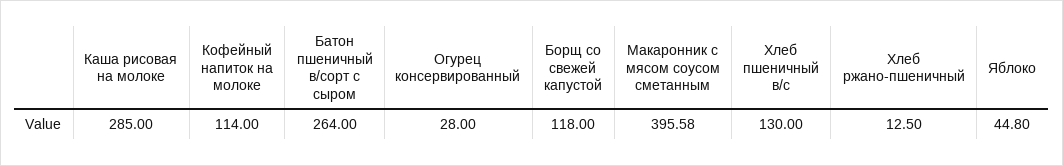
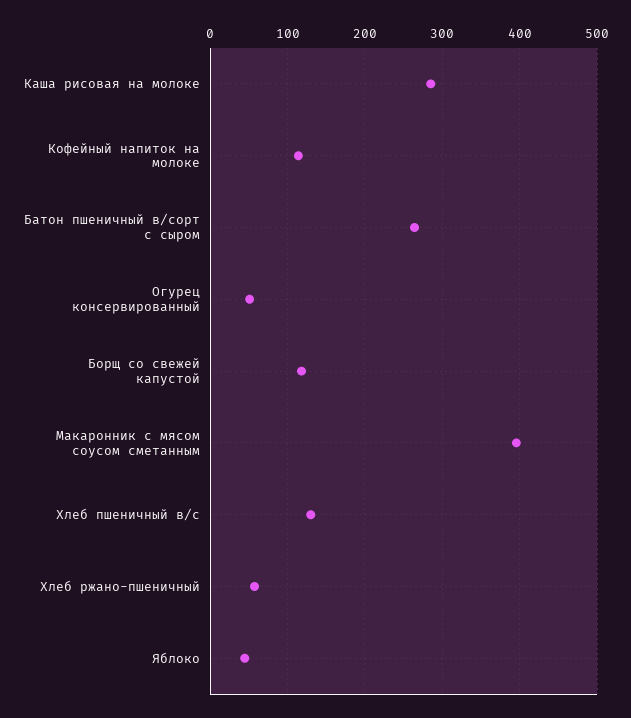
Огурец консервированный: 28 -> 50
Хлеб ржано-пшеничный: 12.5 -> 60

